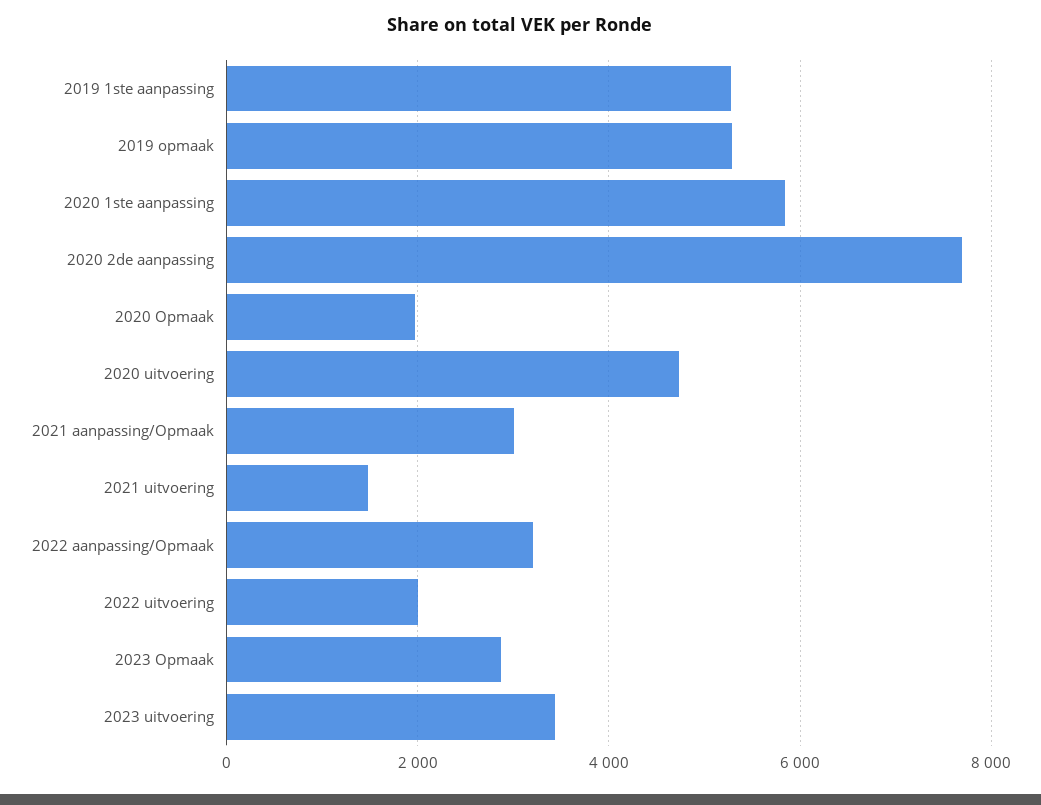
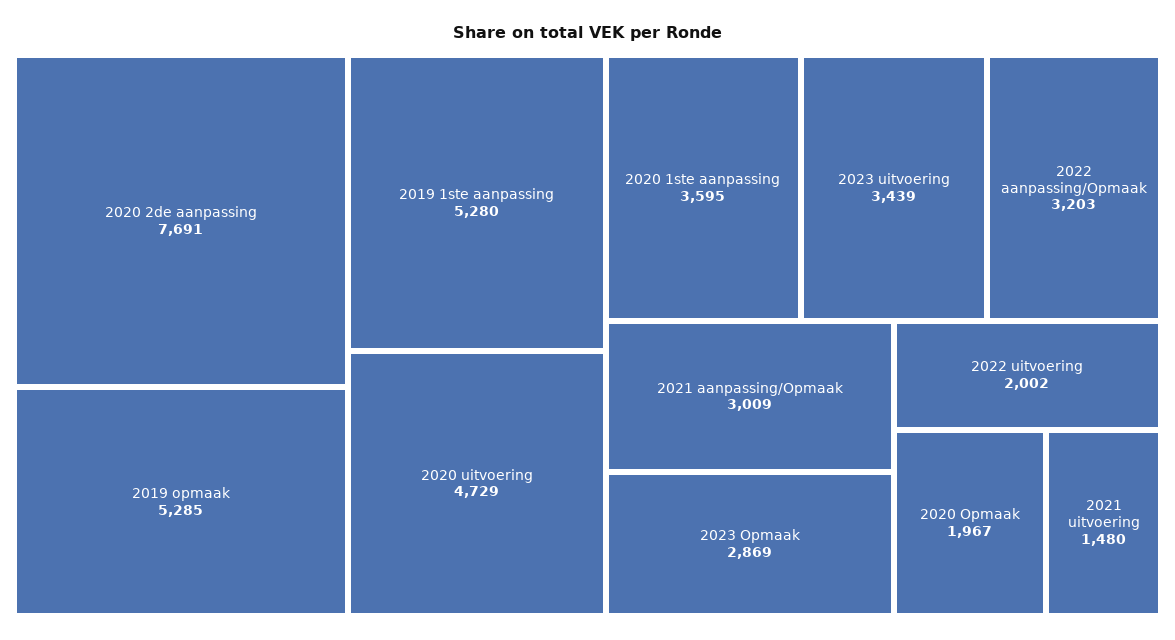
2020 1ste aanpassing: 5800 -> 3595

